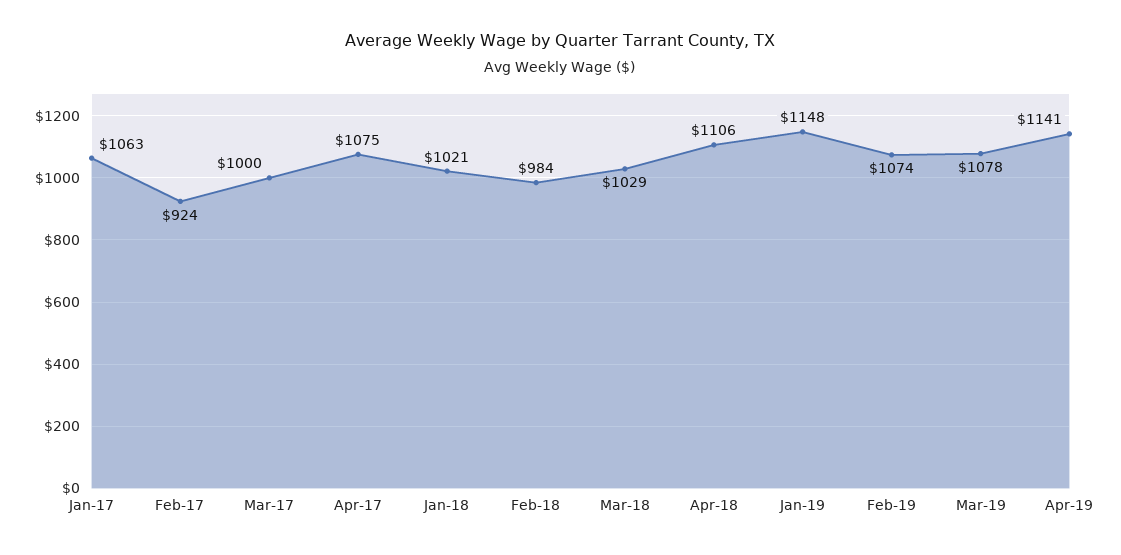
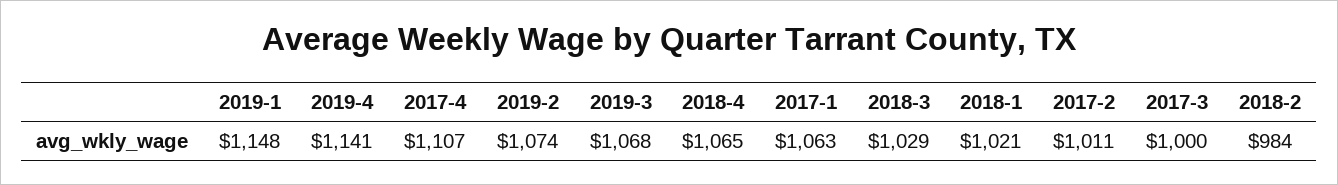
Feb-17: 924 -> 1011
Apr-17: 1075 -> 1107
Apr-18: 1106 -> 1065
Mar-19: 1078 -> 1068

